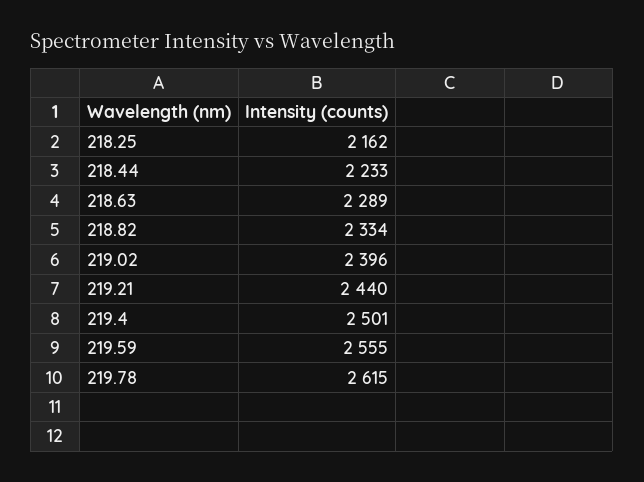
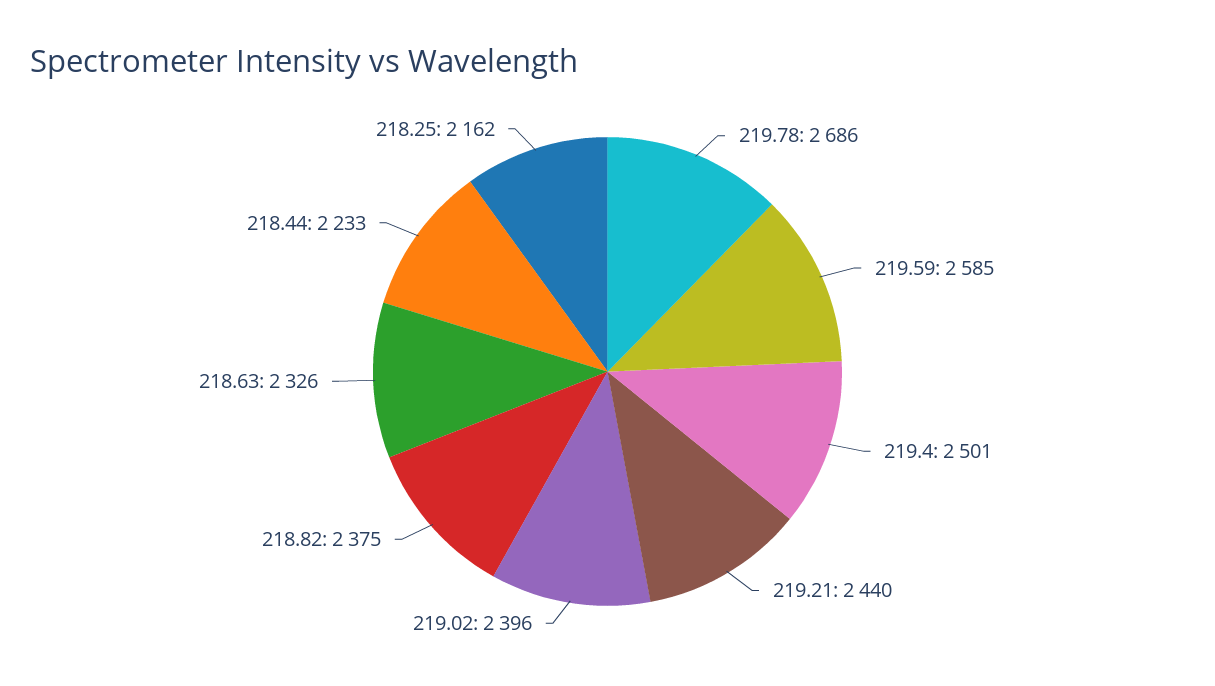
218.63: 2289 -> 2326
218.82: 2334 -> 2375
219.59: 2555 -> 2585
219.78: 2615 -> 2686

